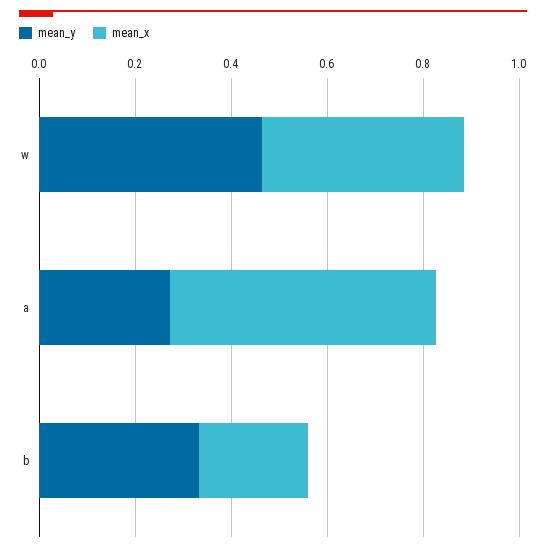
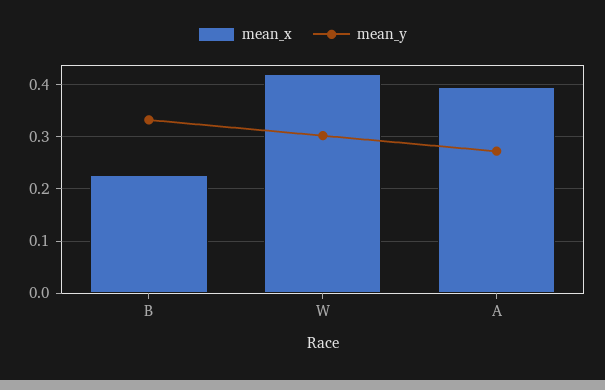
mean_y, w: 0.45 -> 0.3
mean_x, a: 0.55 -> 0.4

